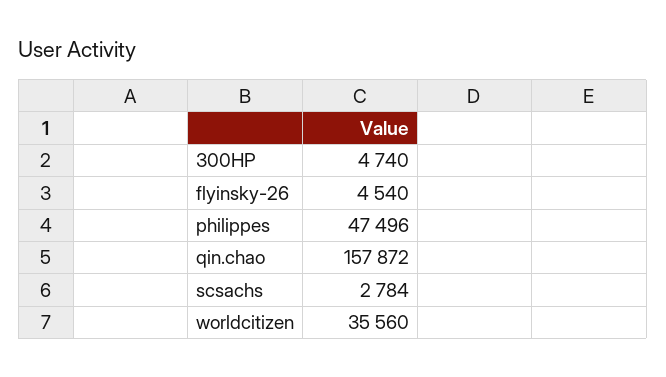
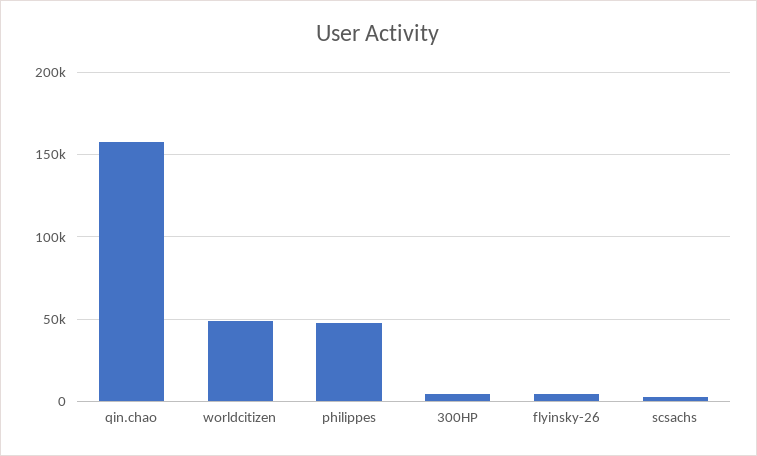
worldcitizen: 35560 -> 50000

